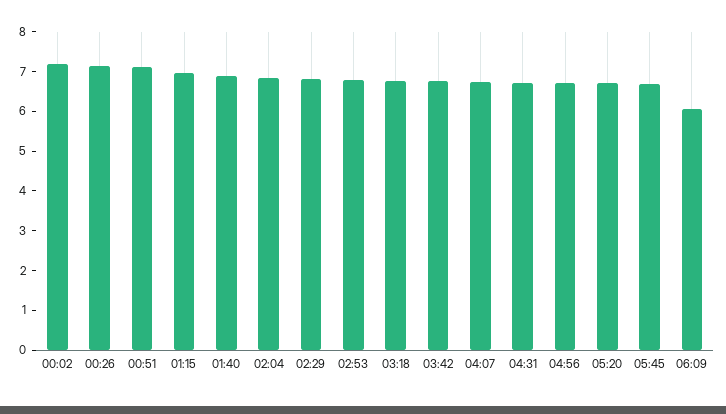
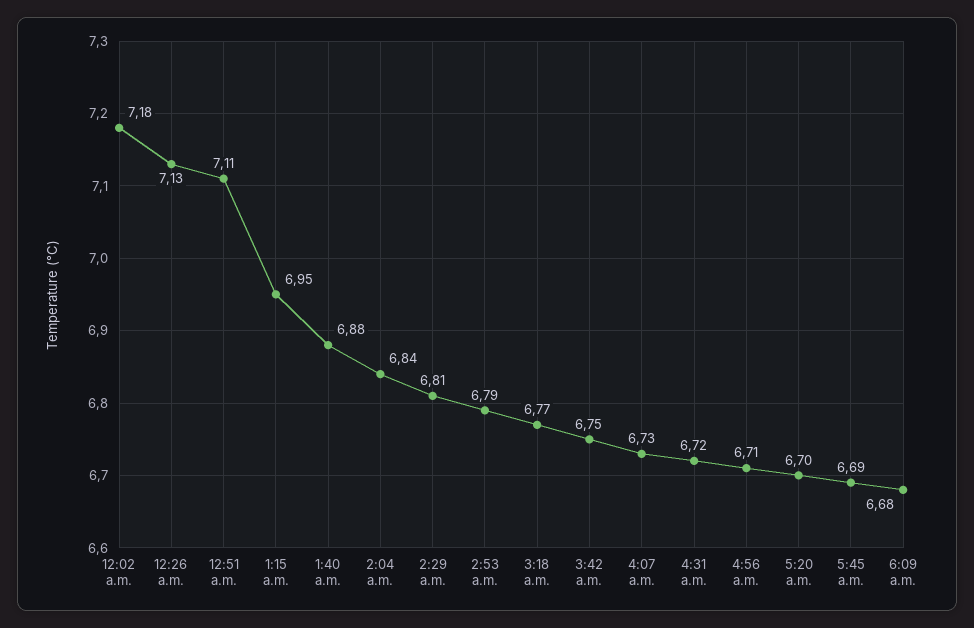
06:09: 6 -> 6.68

